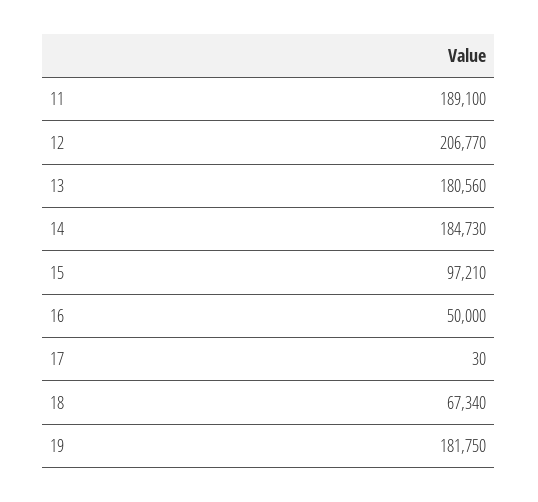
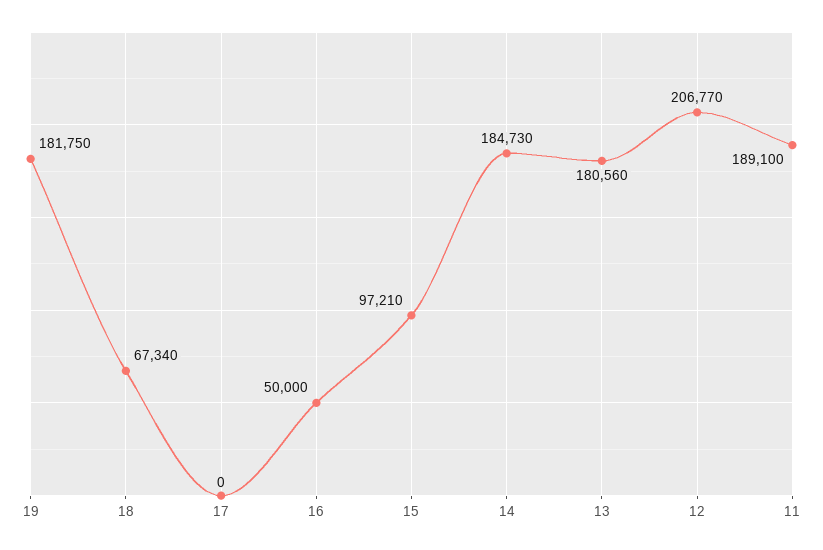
17: 30 -> 0

